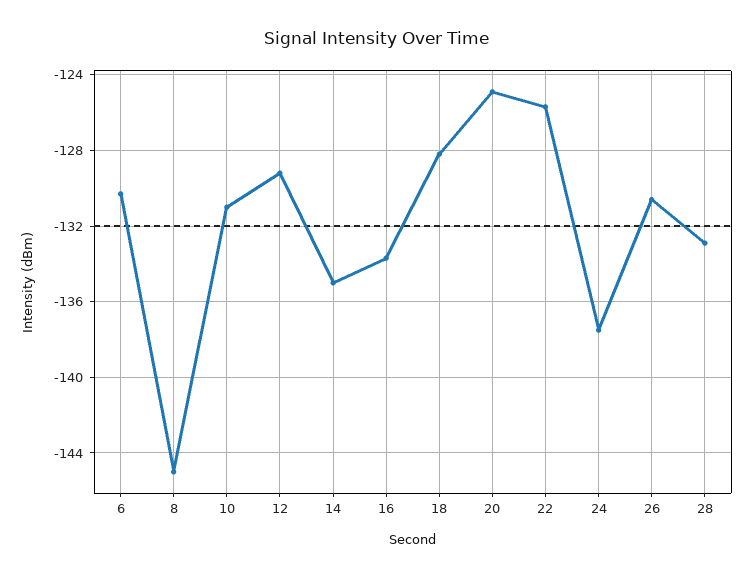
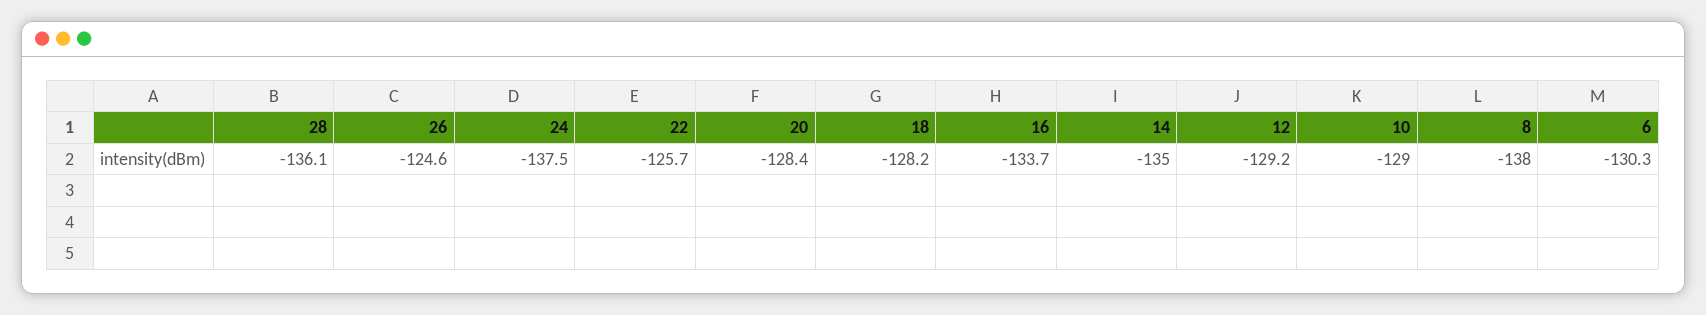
8: -145 -> -138
10: -131 -> -129
20: -125 -> -128.4
26: -130.5 -> -124.6
28: -133 -> -136.1

